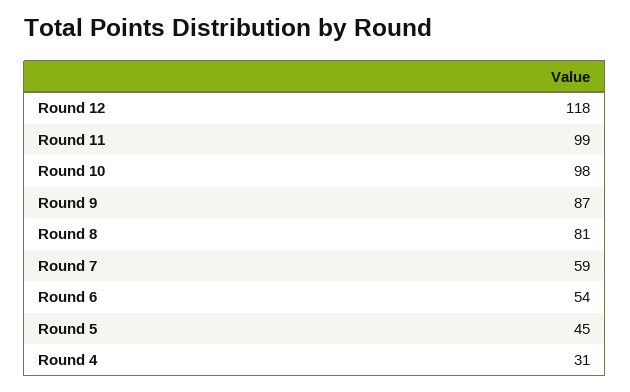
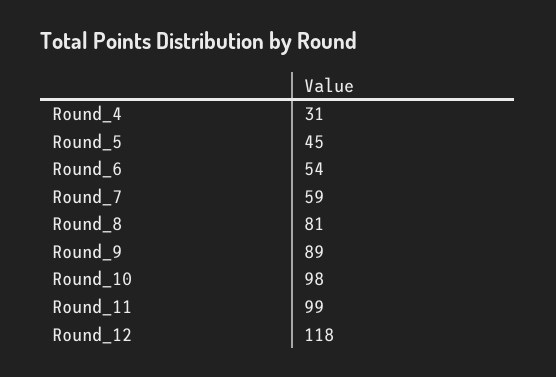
Round 9: 87 -> 89

